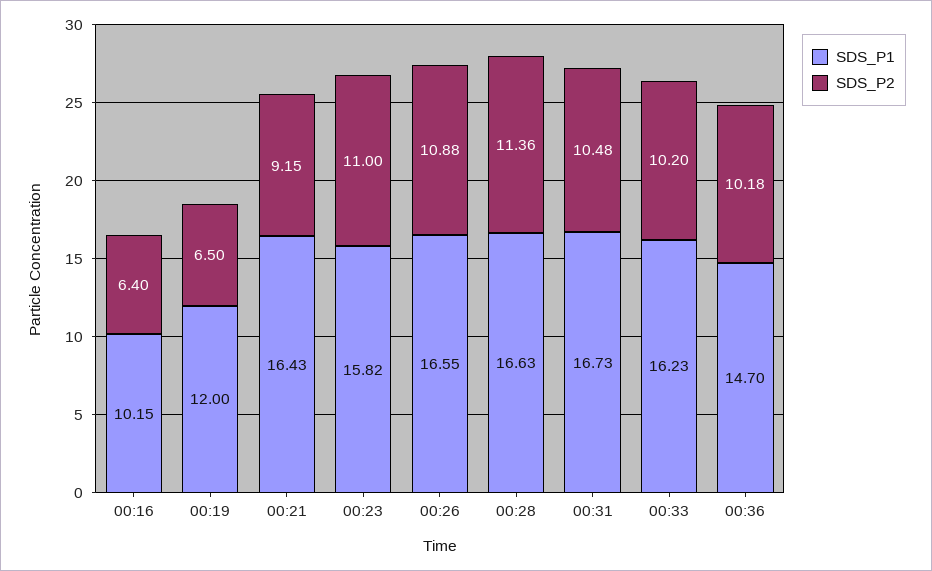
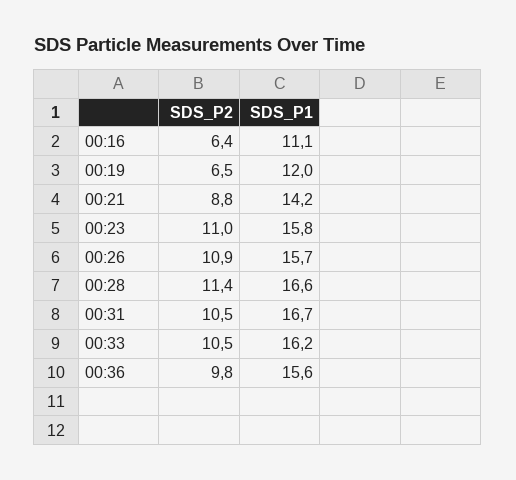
SDS_P1, 00:16: 10.15 -> 11.1
SDS_P1, 00:21: 16.43 -> 14.2
SDS_P2, 00:21: 9.15 -> 8.8
SDS_P1, 00:26: 16.55 -> 15.7
SDS_P2, 00:33: 10.2 -> 10.5
SDS_P1, 00:36: 14.7 -> 15.6
SDS_P2, 00:36: 10.18 -> 9.8

